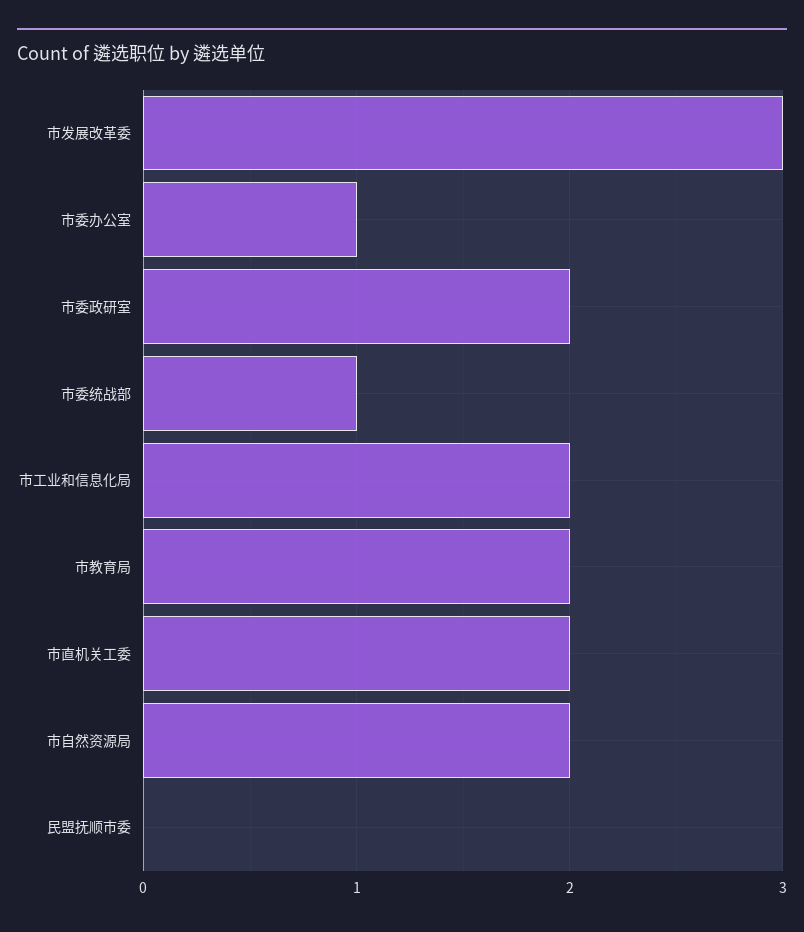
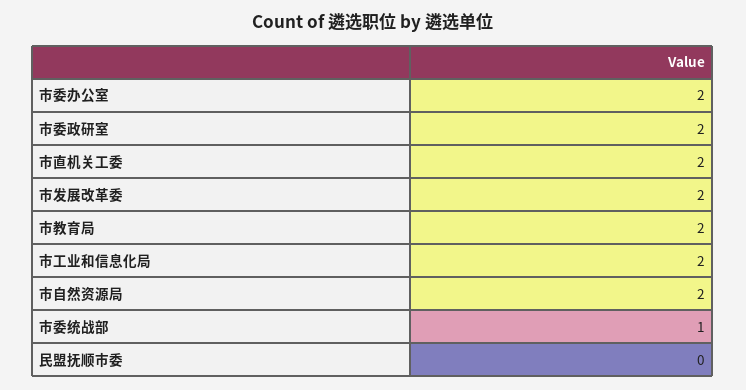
市发展改革委: 3 -> 2
市委办公室: 1 -> 2

